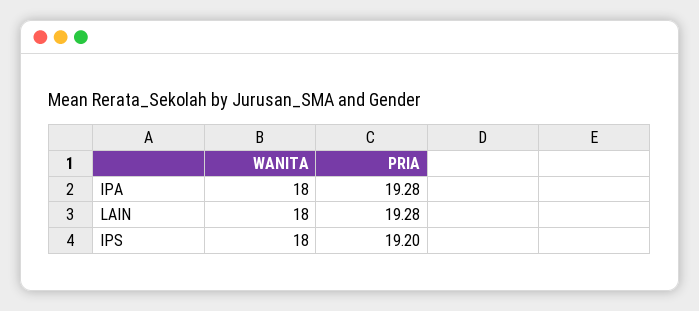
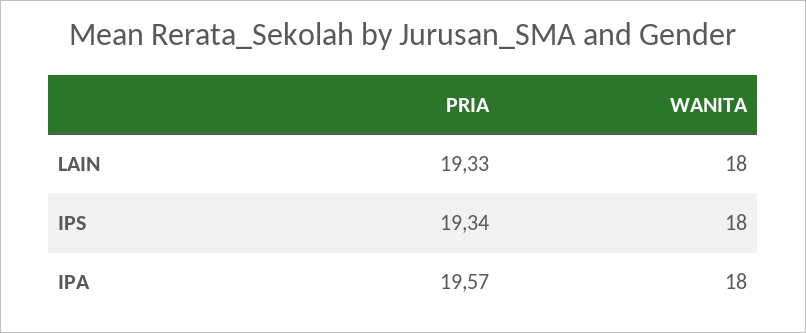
PRIA, IPA: 19.28 -> 19.57
PRIA, LAIN: 19.28 -> 19.33
PRIA, IPS: 19.2 -> 19.34

